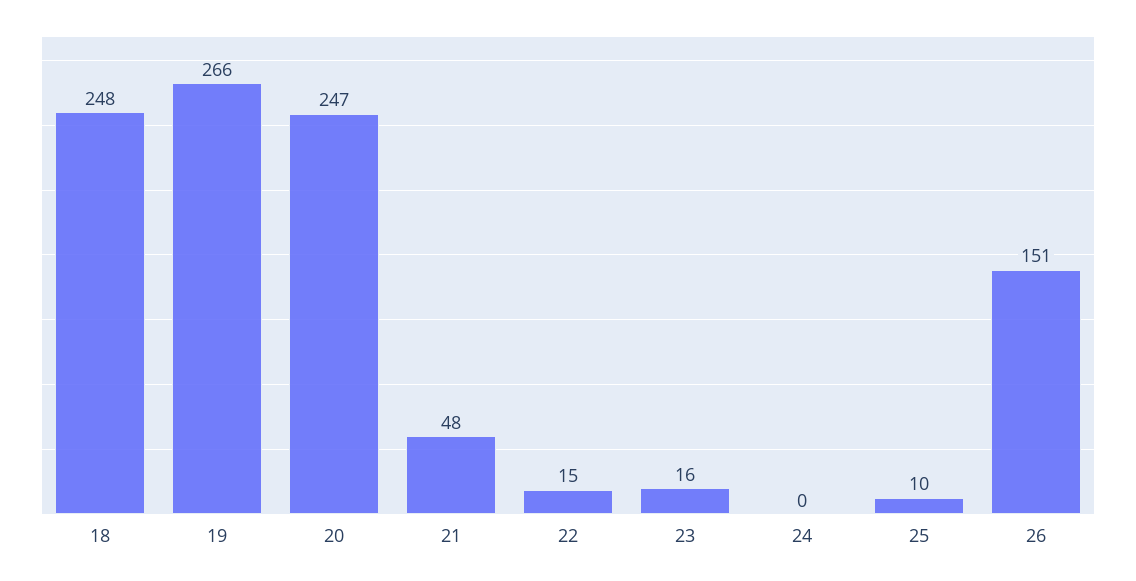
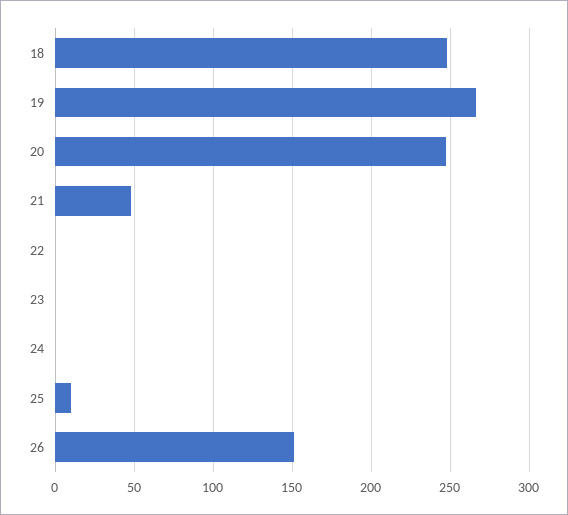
22: 15 -> 0
23: 16 -> 0

